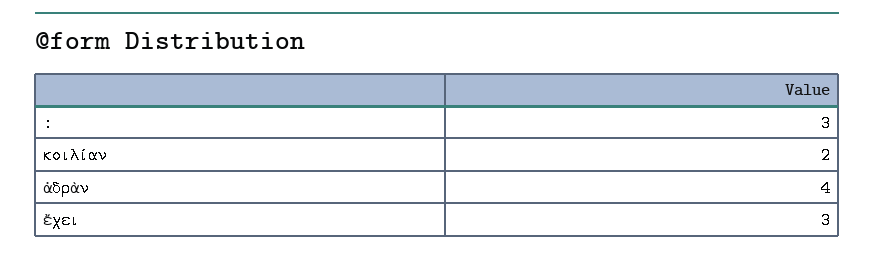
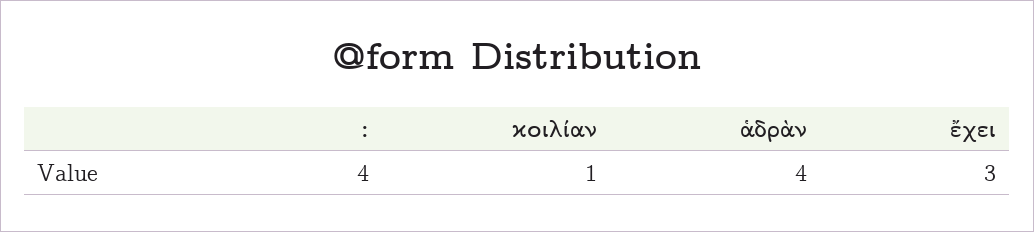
:: 3 -> 4
κοιλίαν: 2 -> 1

